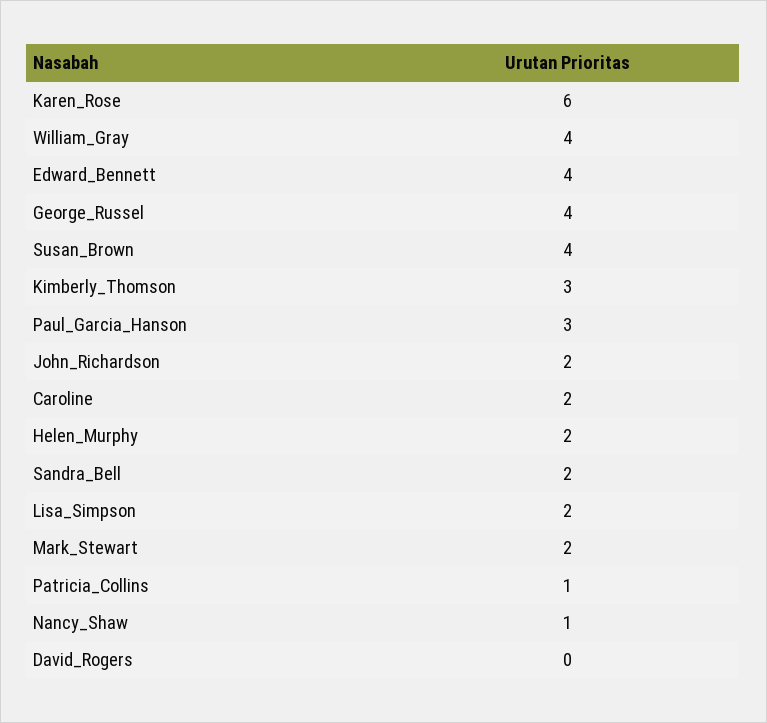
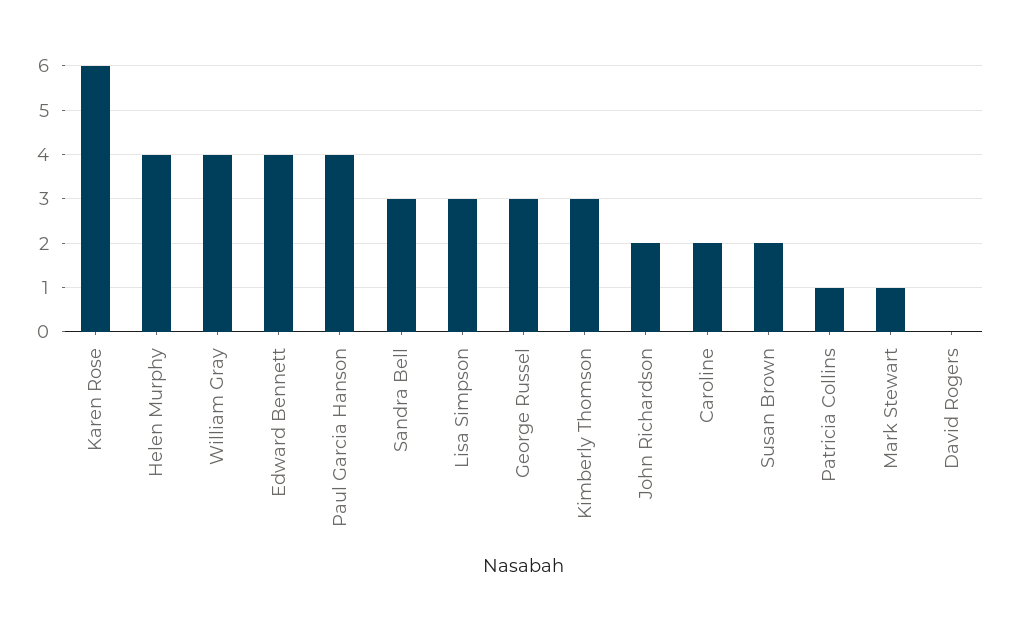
George_Russel: 4 -> 3
Susan_Brown: 4 -> 2
Paul_Garcia_Hanson: 3 -> 4
Helen_Murphy: 2 -> 4
Sandra_Bell: 2 -> 3
Lisa_Simpson: 2 -> 3
Mark_Stewart: 2 -> 1
Nancy_Shaw: 1 -> none

